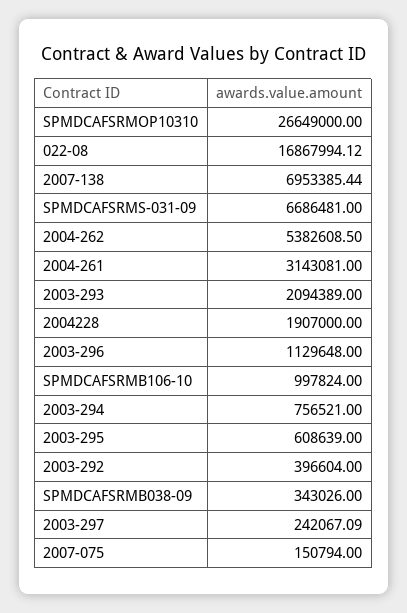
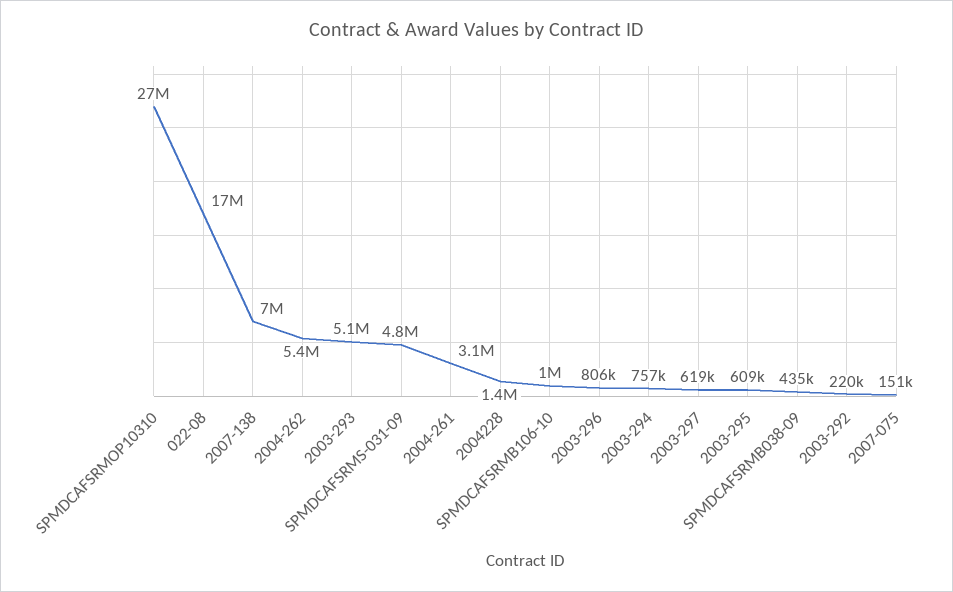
SPMDCAFSRMS-031-09: 6686481 -> 4800000
2003-293: 2094389 -> 5100000
2004228: 1907000 -> 1400000
2003-296: 1129648 -> 806000
2003-292: 396604 -> 220000
SPMDCAFSRMB038-09: 343026 -> 435000
2003-297: 242067.09 -> 619000

